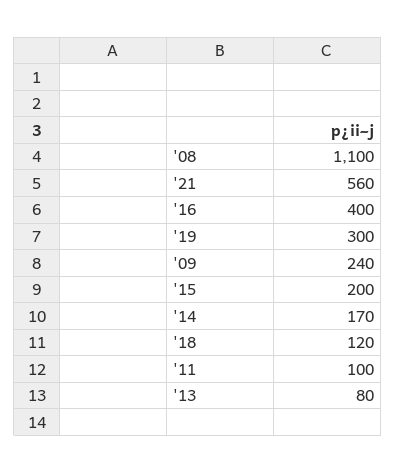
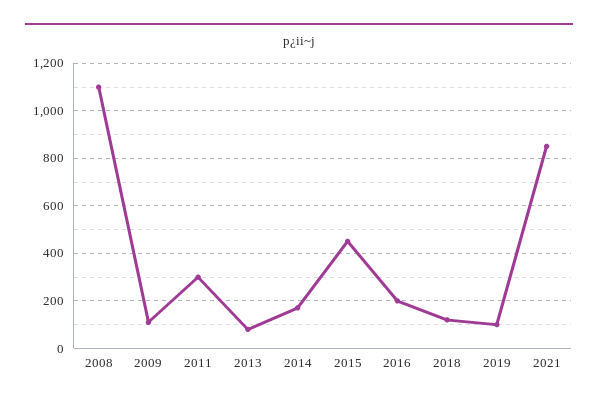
'21: 560 -> 850
'16: 400 -> 200
'19: 300 -> 100
'09: 240 -> 100
'15: 200 -> 450
'11: 100 -> 300

